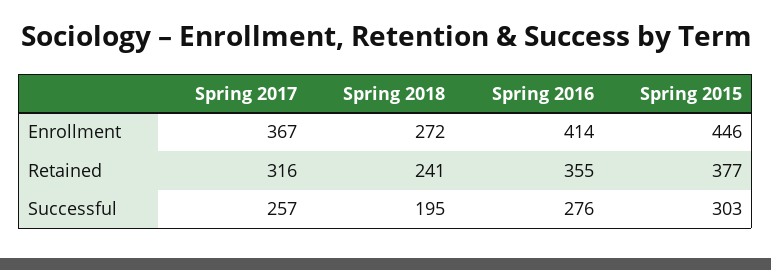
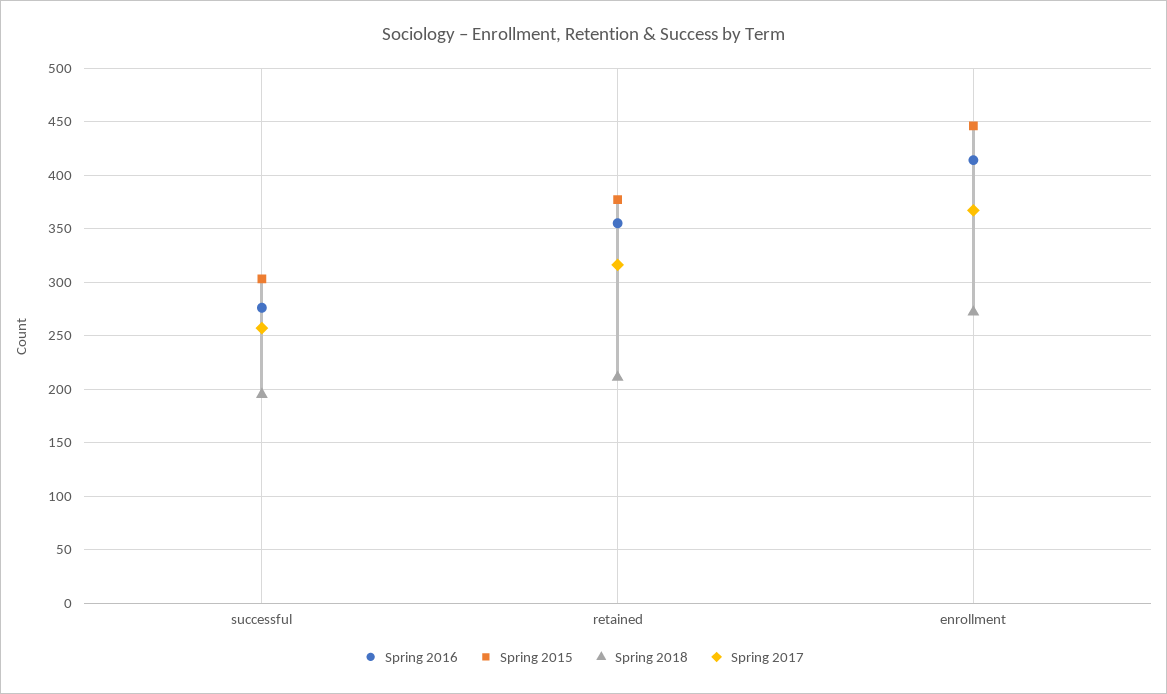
Spring 2018, Retained: 241 -> 210

